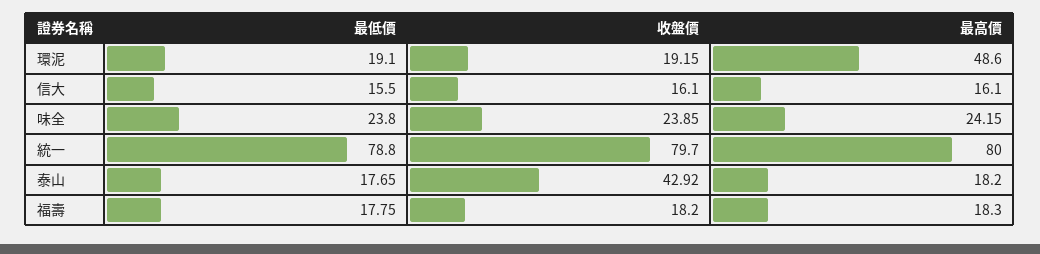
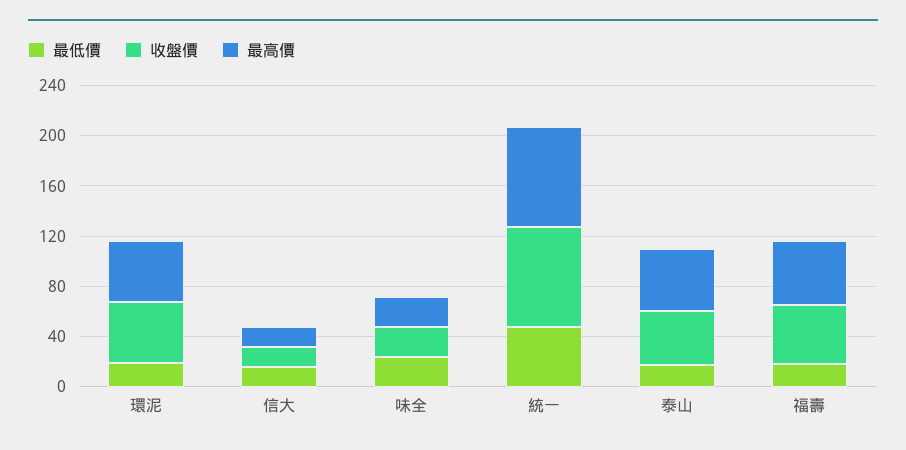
收盤價, 環泥: 19.15 -> 50
最低價, 統一: 78.8 -> 50
最高價, 泰山: 18.2 -> 50
收盤價, 福壽: 18.2 -> 50
最高價, 福壽: 18.3 -> 50

